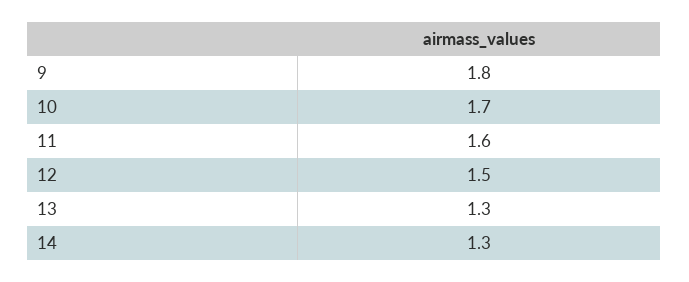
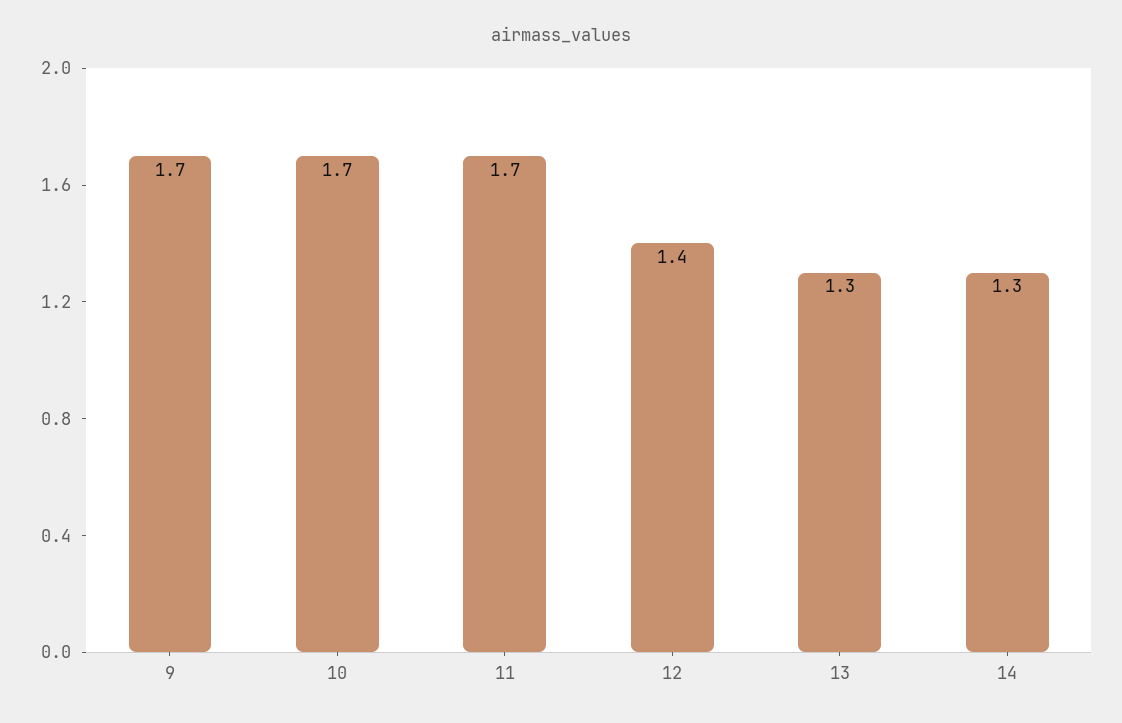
9: 1.8 -> 1.7
11: 1.6 -> 1.7
12: 1.5 -> 1.4

